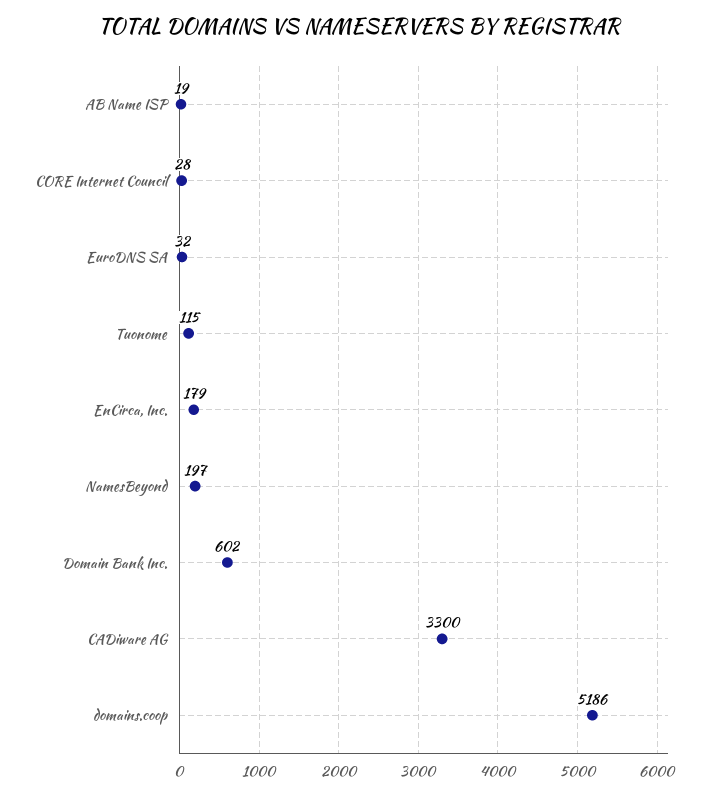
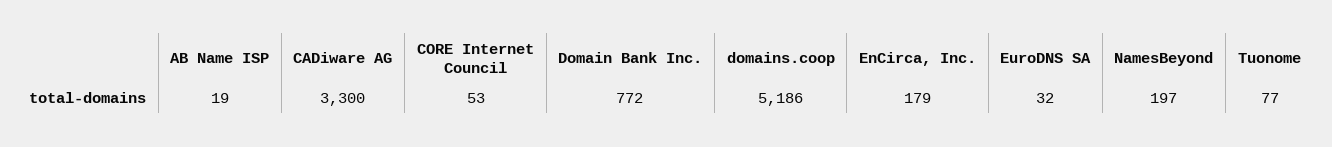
CORE Internet Council: 28 -> 53
Tuonome: 115 -> 77
Domain Bank Inc.: 602 -> 772

